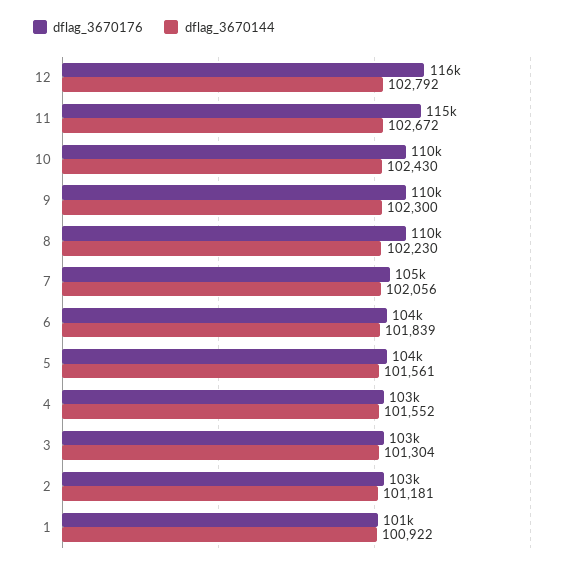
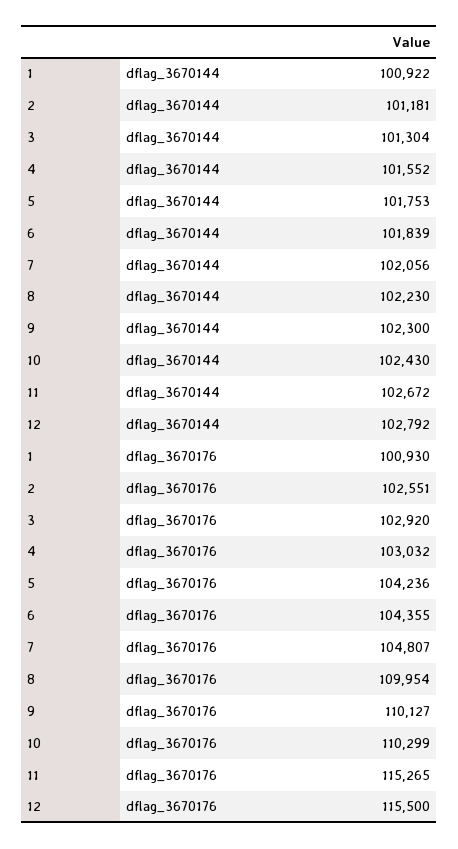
dflag_3670144, 5: 101561 -> 101753

